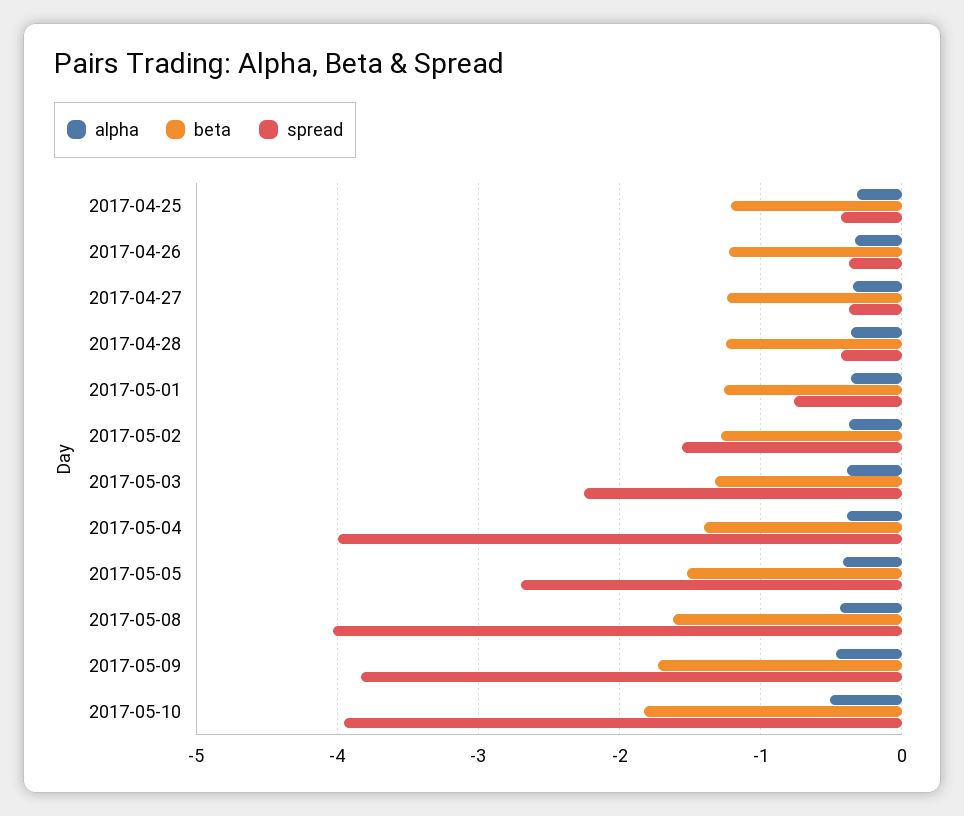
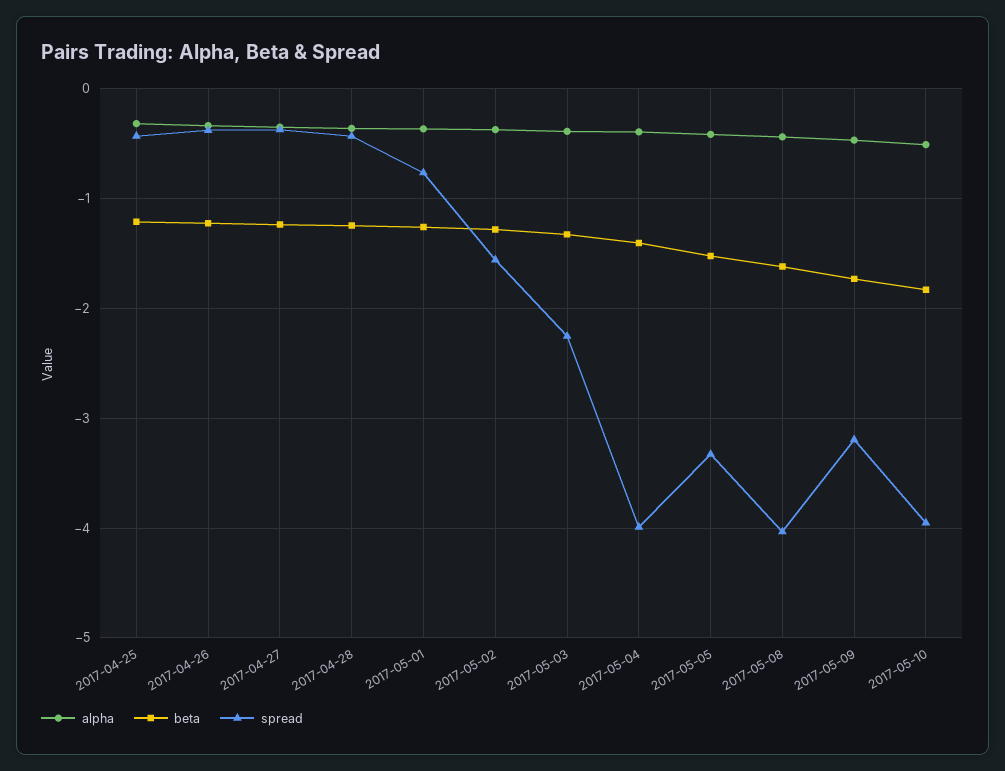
spread, 2017-05-05: -2.7 -> -3.3
spread, 2017-05-09: -3.8 -> -3.2

